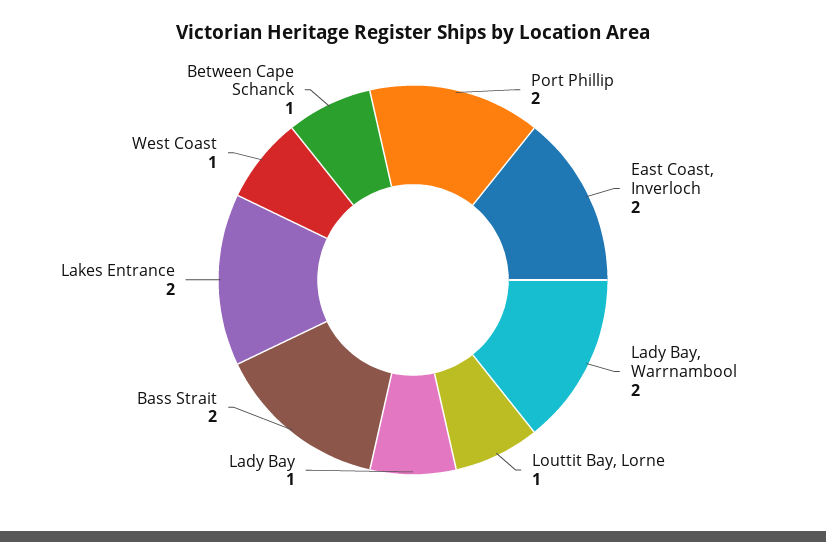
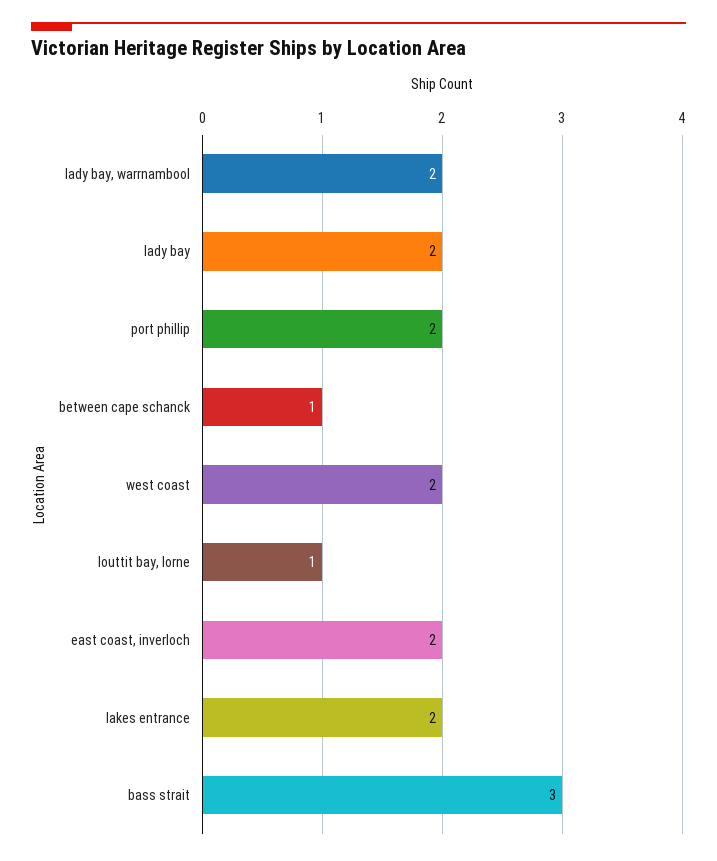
Lady Bay: 1 -> 2
Bass Strait: 2 -> 3
West Coast: 1 -> 2

